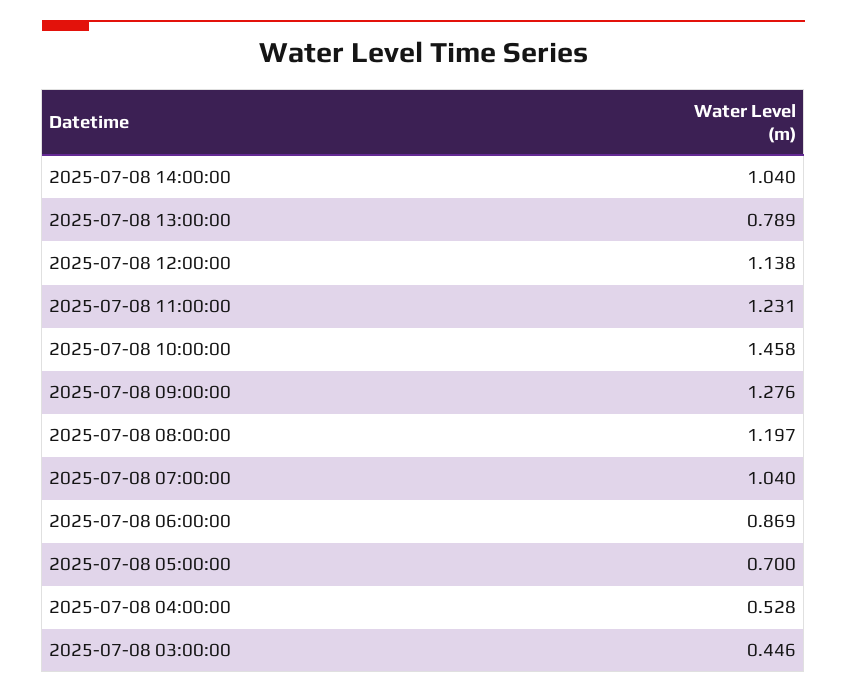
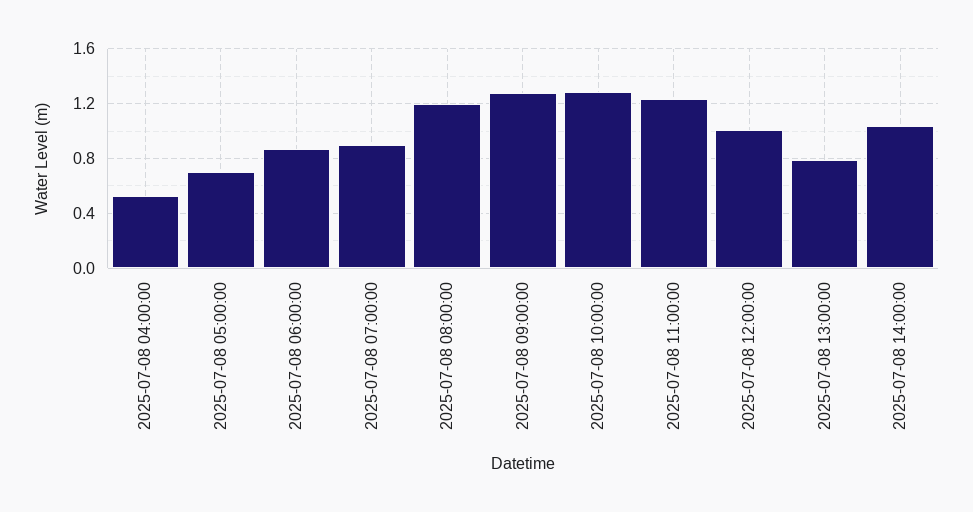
2025-07-08 12:00:00: 1.138 -> 1
2025-07-08 10:00:00: 1.458 -> 1.3
2025-07-08 07:00:00: 1.04 -> 0.9
2025-07-08 03:00:00: 0.446 -> none

